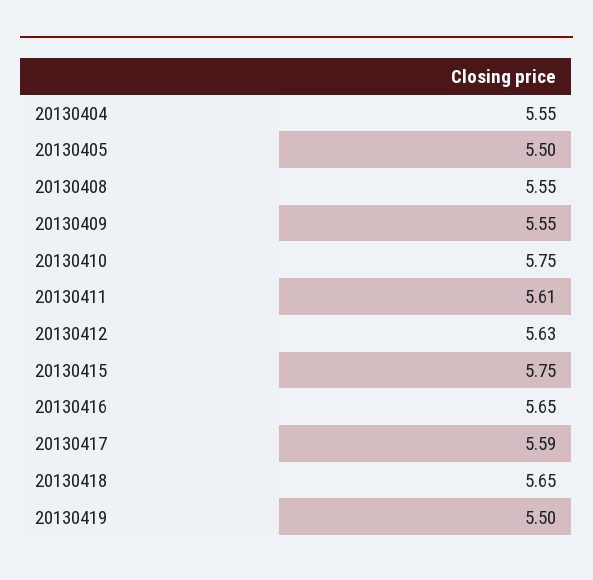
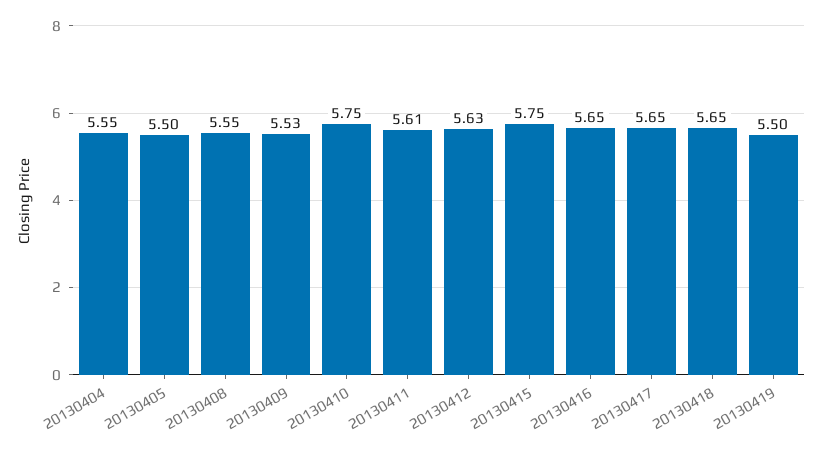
20130409: 5.55 -> 5.53
20130417: 5.59 -> 5.65

